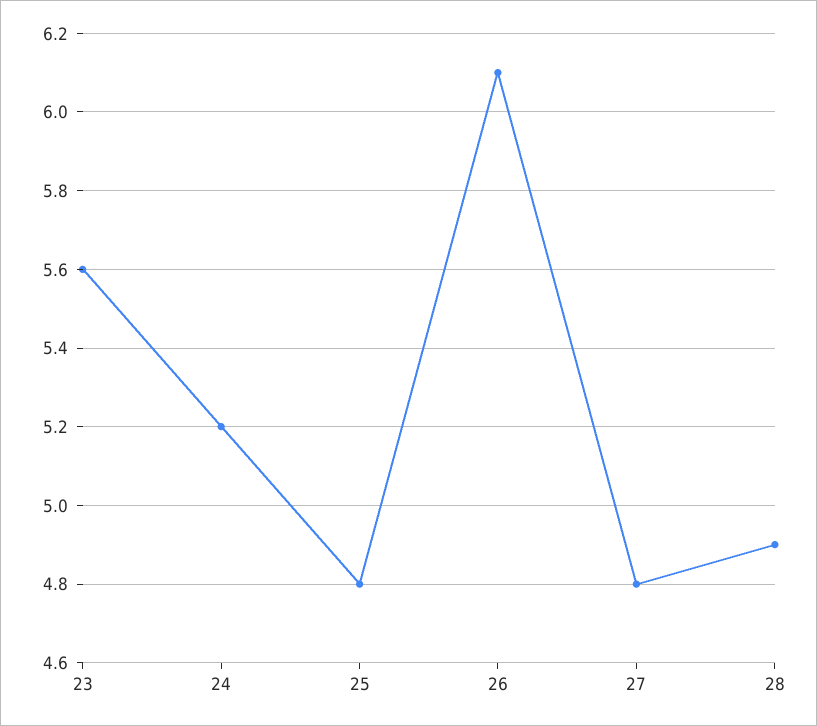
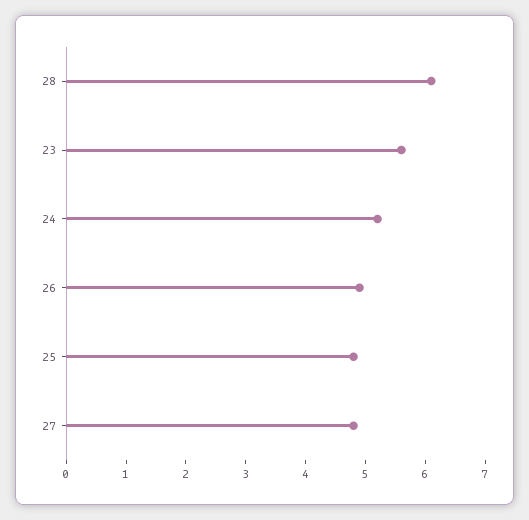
26: 6.1 -> 5
28: 4.9 -> 6

